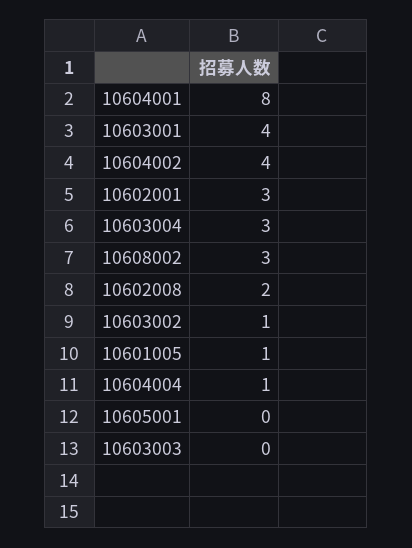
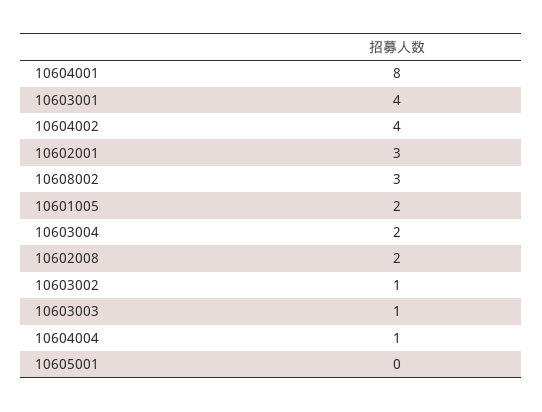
10603004: 3 -> 2
10601005: 1 -> 2
10603003: 0 -> 1

